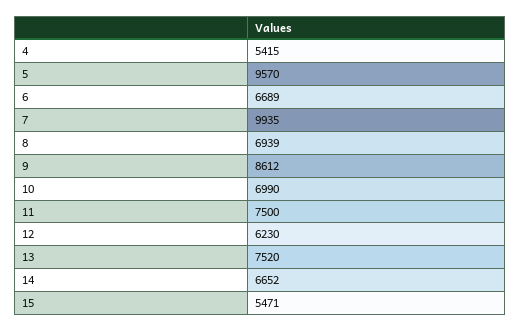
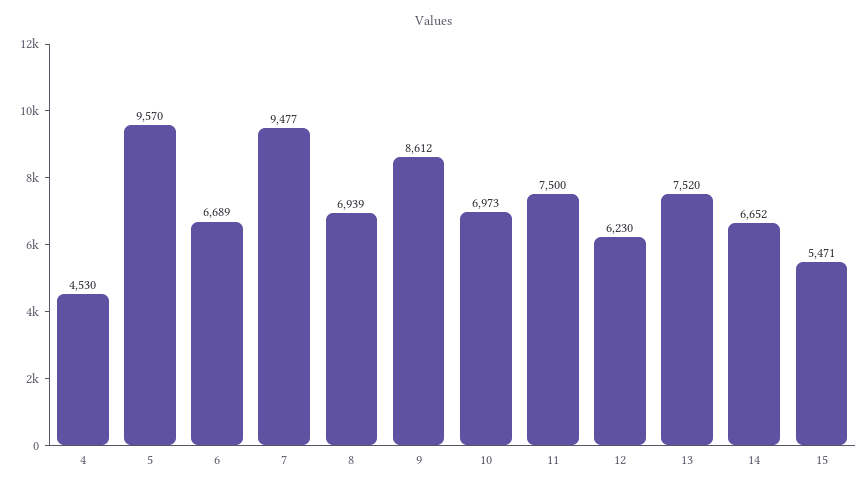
4: 5415 -> 4530
7: 9935 -> 9477
10: 6990 -> 6973

